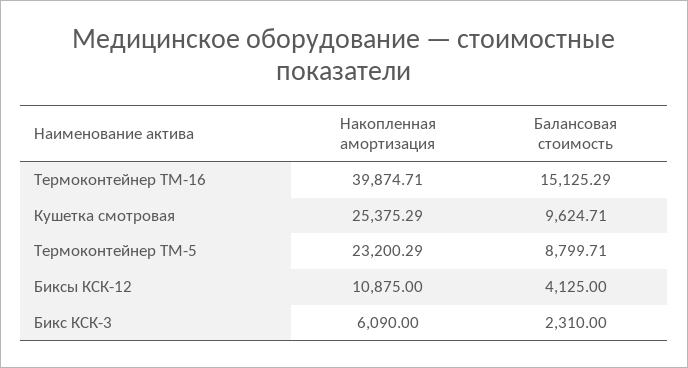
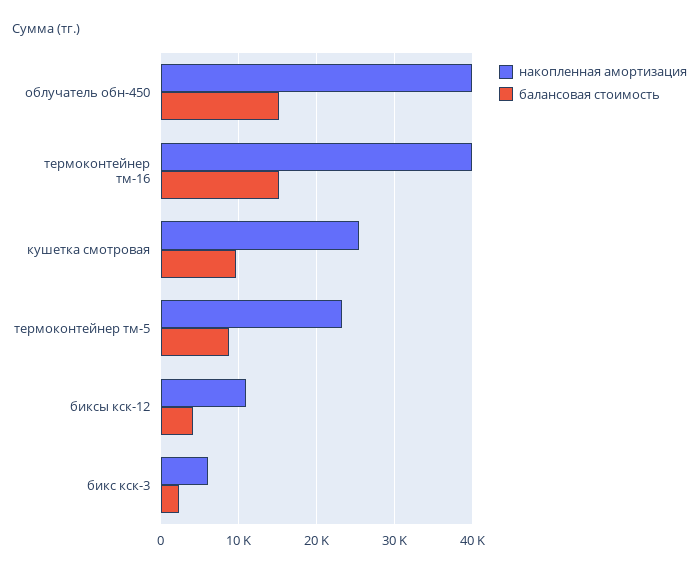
Накопленная амортизация, облучатель обн-450: none -> 40000
Балансовая стоимость, облучатель обн-450: none -> 15000

